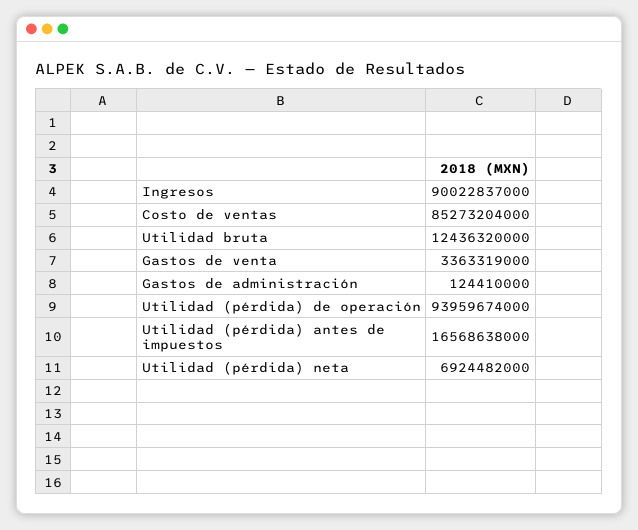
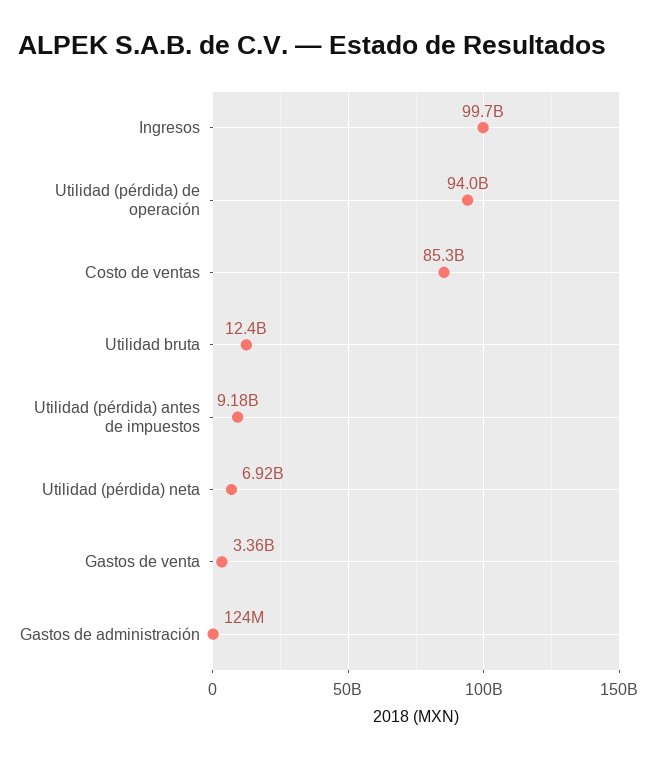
Ingresos: 90022837000 -> 99700000000
Utilidad (pérdida) antes de impuestos: 16568638000 -> 9180000000

